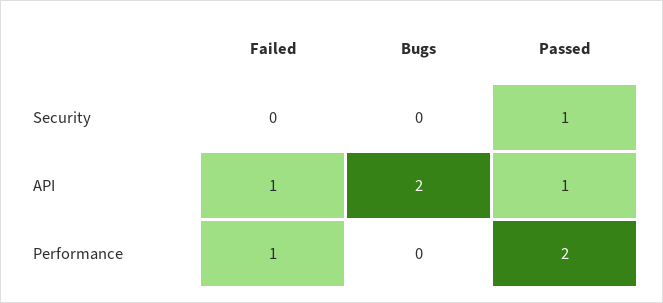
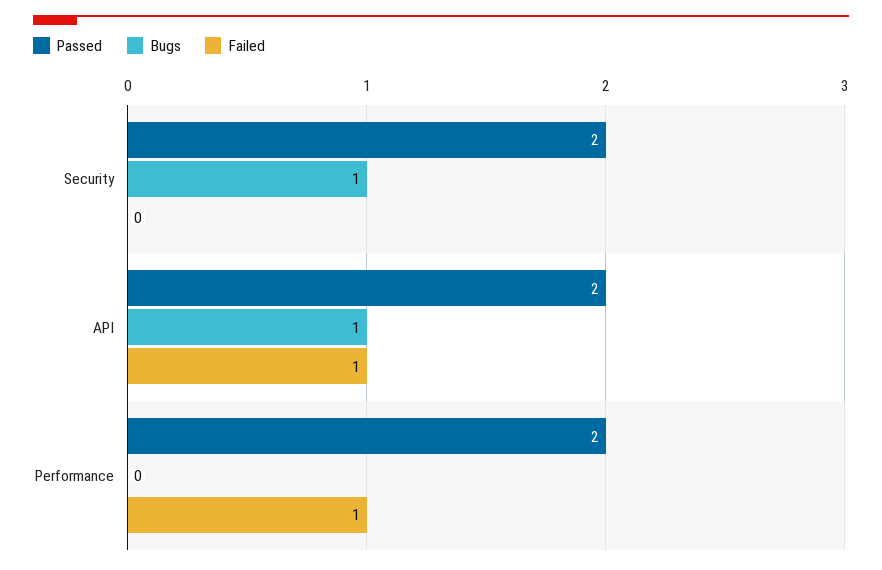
Bugs, Security: 0 -> 1
Passed, Security: 1 -> 2
Bugs, API: 2 -> 1
Passed, API: 1 -> 2

